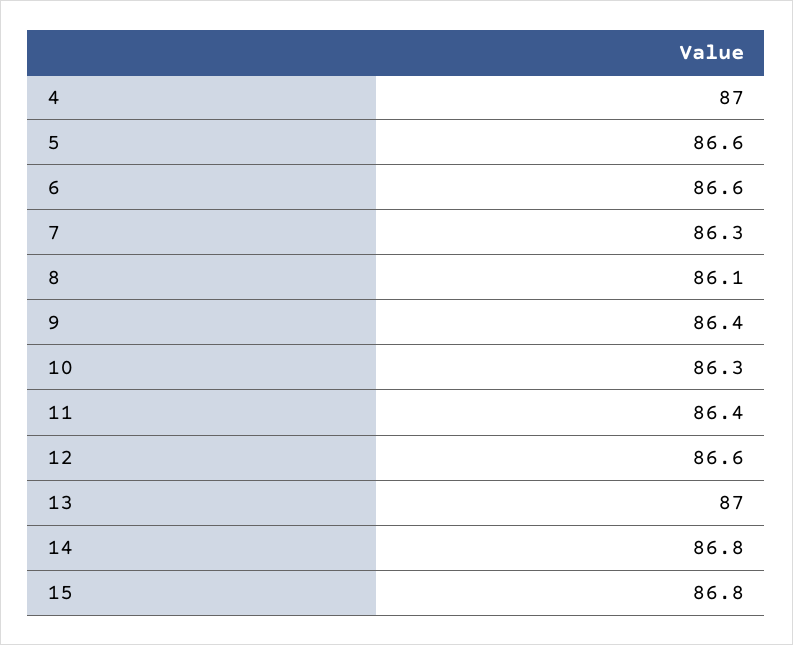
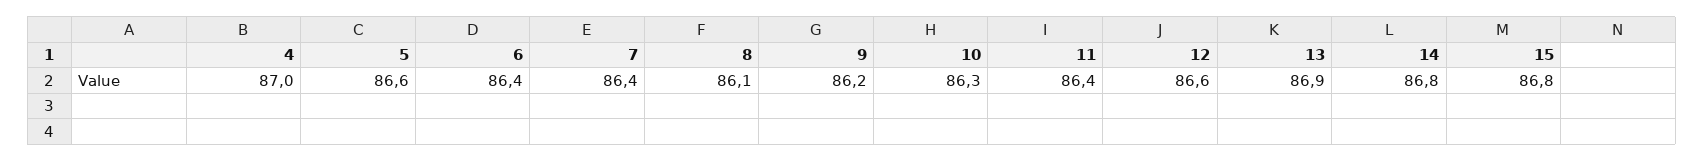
6: 86.6 -> 86.4
7: 86.3 -> 86.4
9: 86.4 -> 86.2
13: 87 -> 86.9

